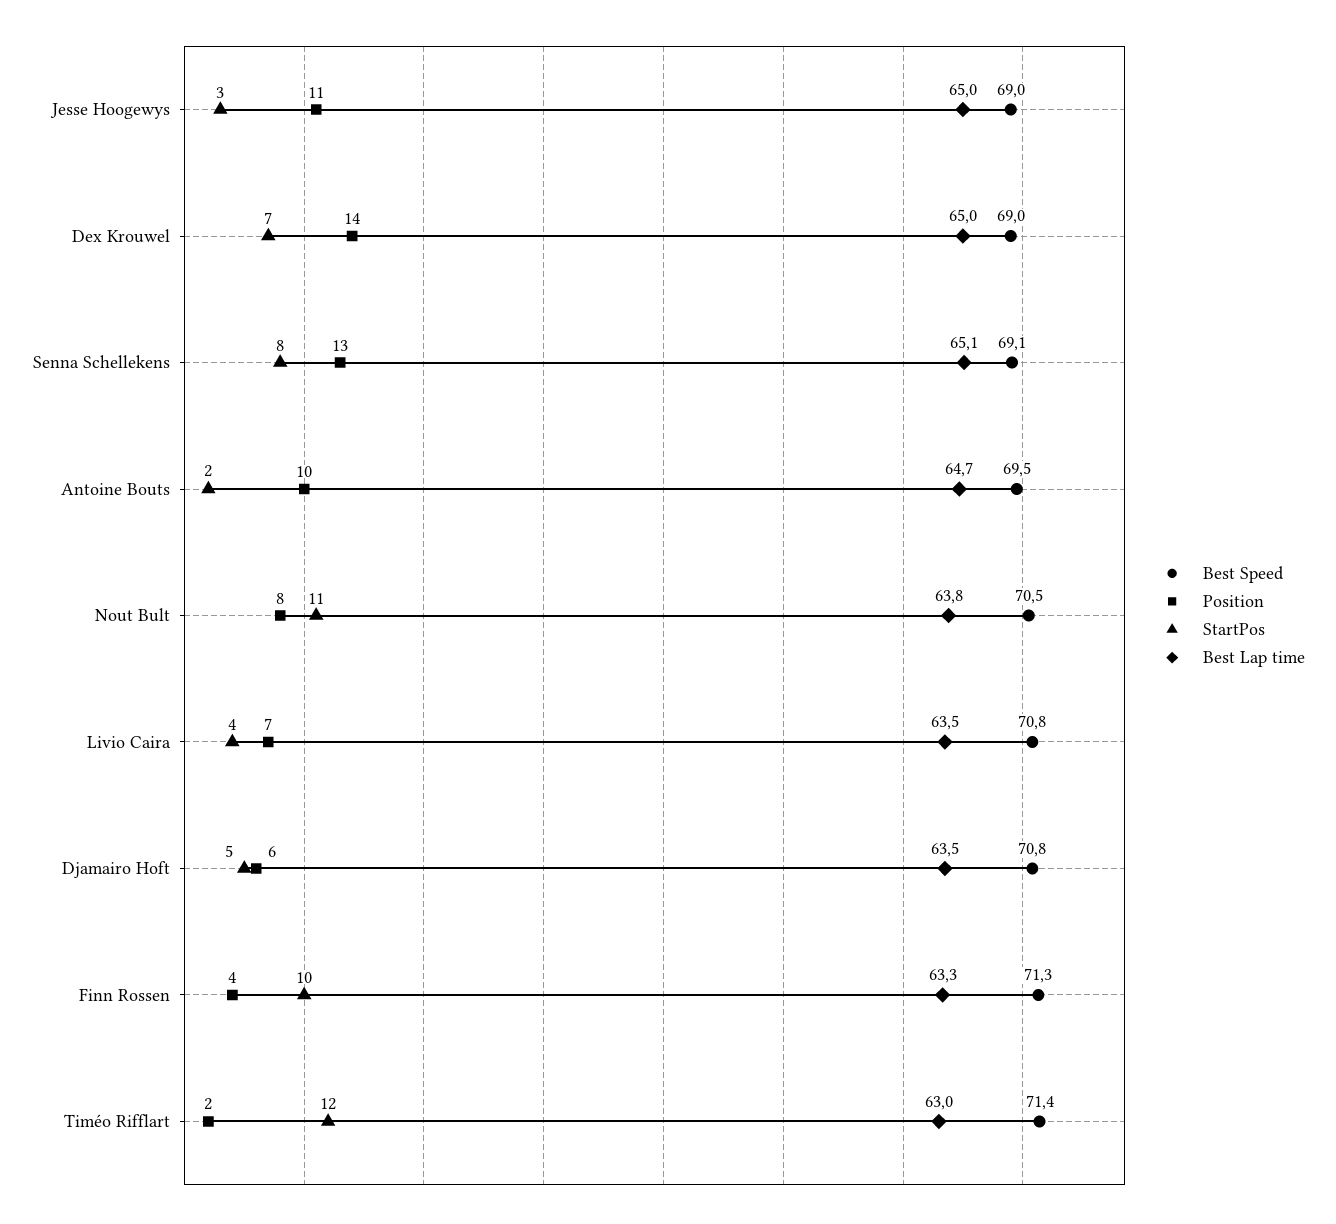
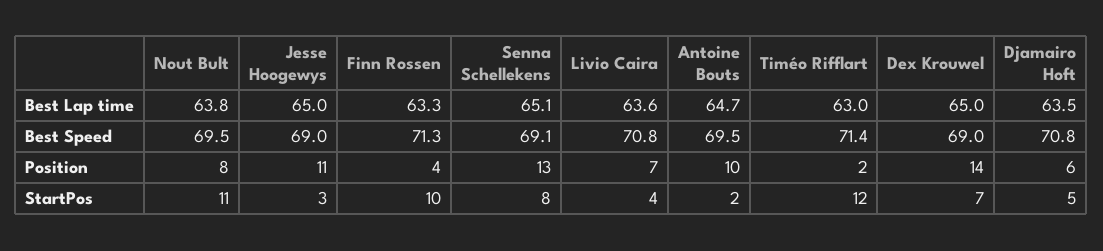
Best Speed, Nout Bult: 70.5 -> 69.5
Best Lap time, Livio Caira: 63.5 -> 63.6

